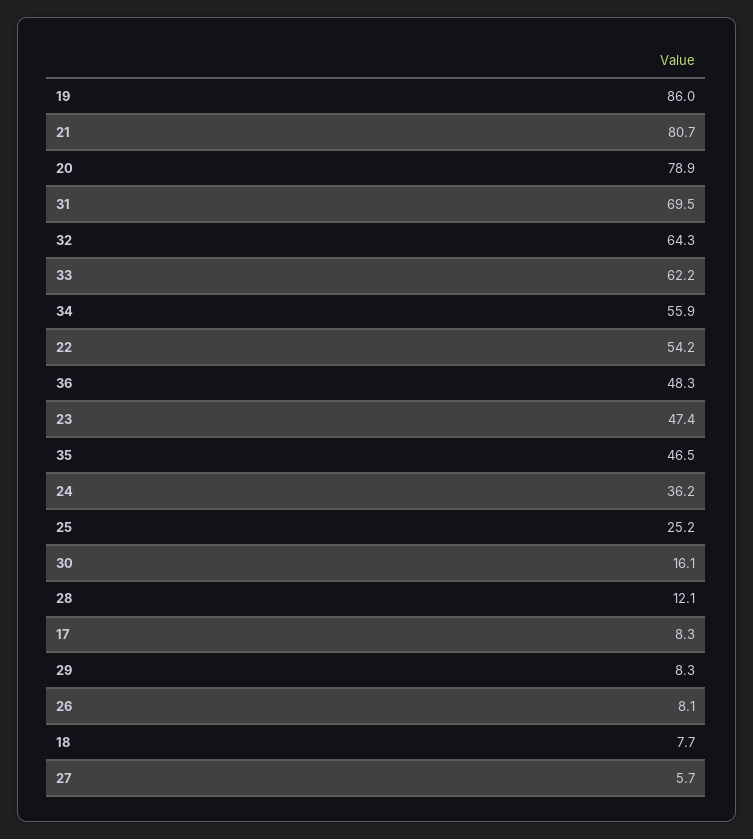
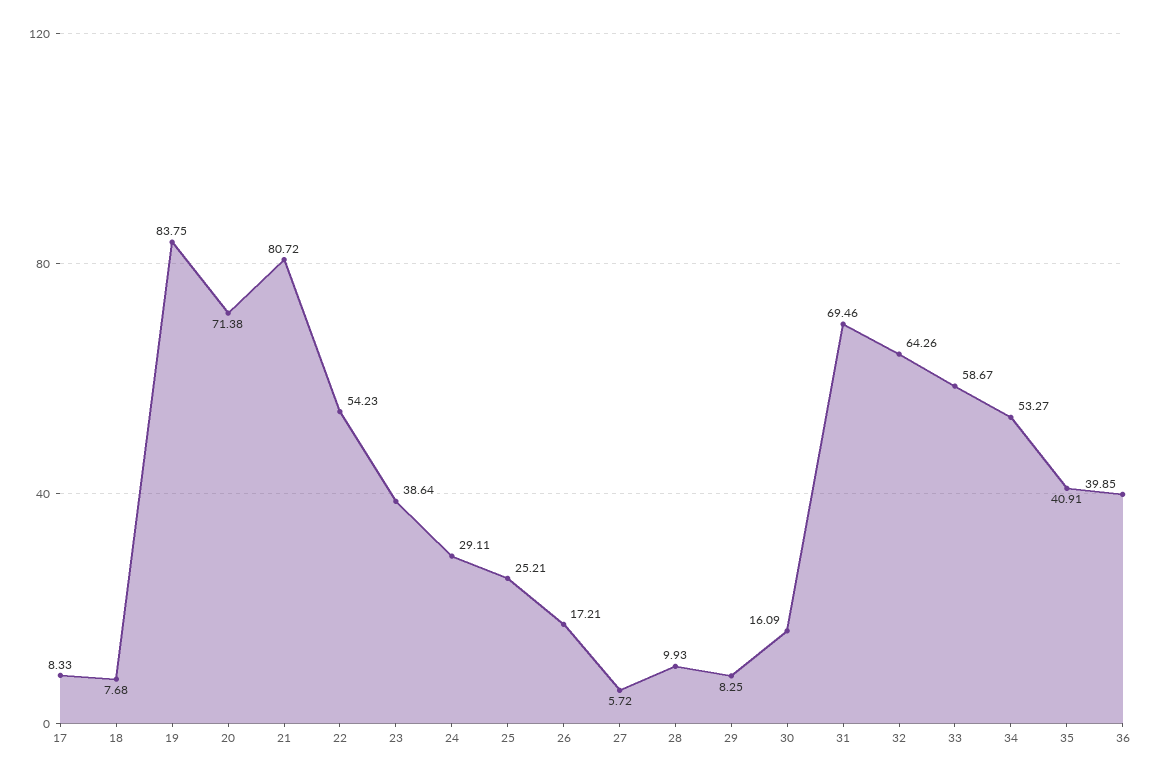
19: 86 -> 83.75
20: 78.9 -> 71.38
33: 62.2 -> 58.67
34: 55.9 -> 53.27
36: 48.3 -> 39.85
23: 47.4 -> 38.64
35: 46.5 -> 40.91
24: 36.2 -> 29.11
28: 12.1 -> 9.93
26: 8.1 -> 17.21

